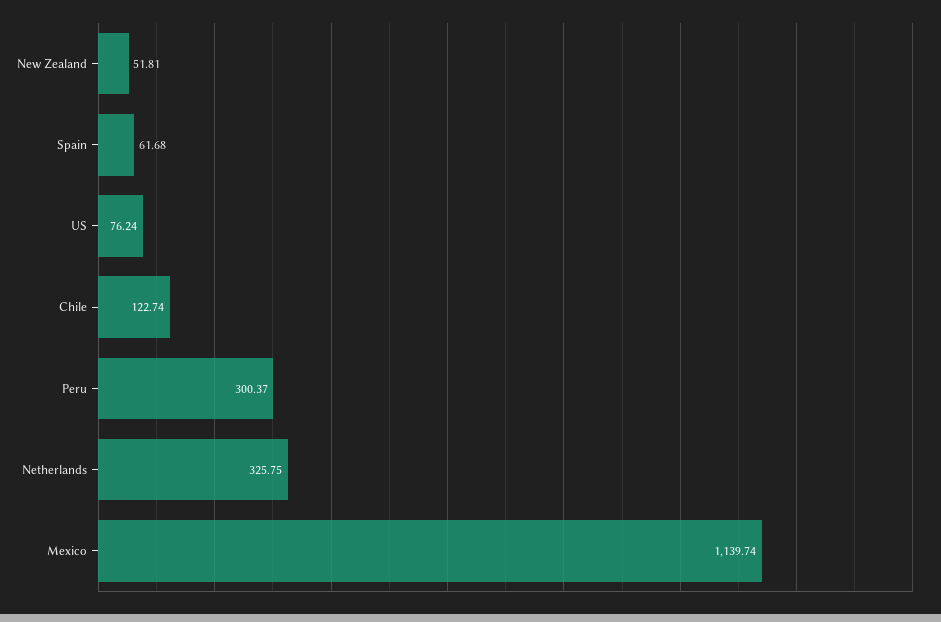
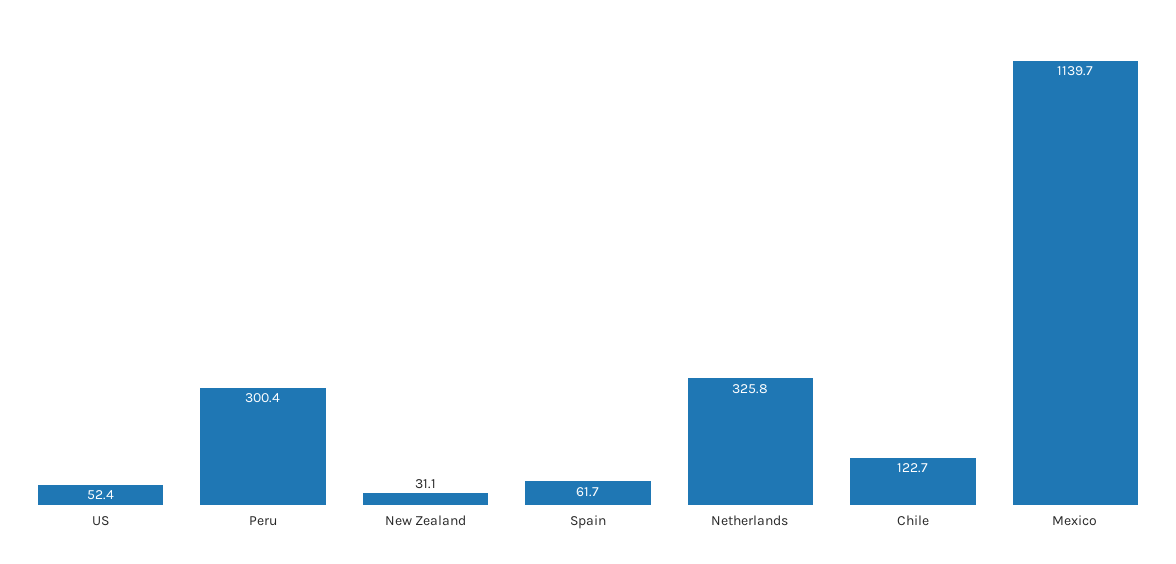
New Zealand: 51.81 -> 31.1
US: 76.24 -> 52.4

